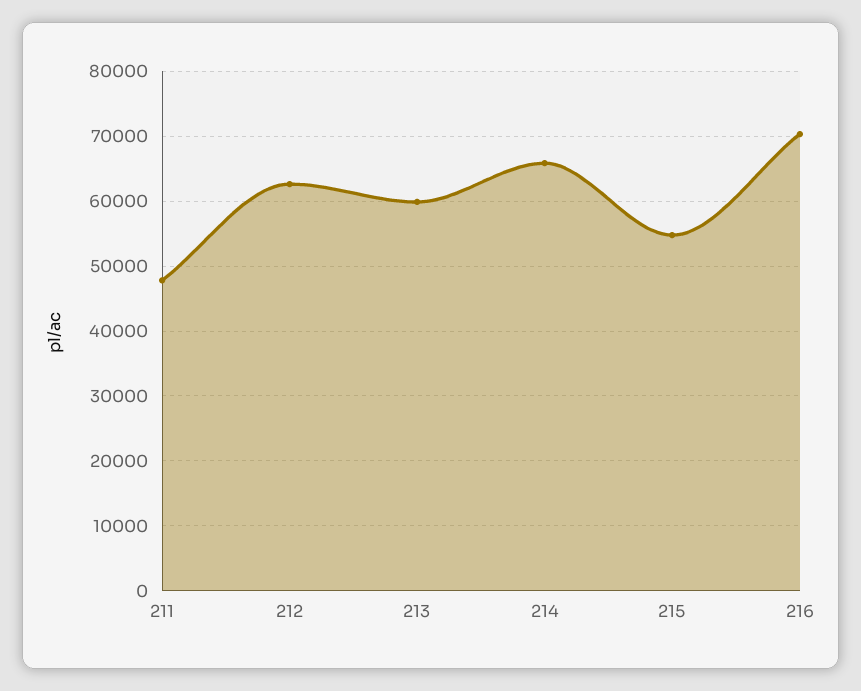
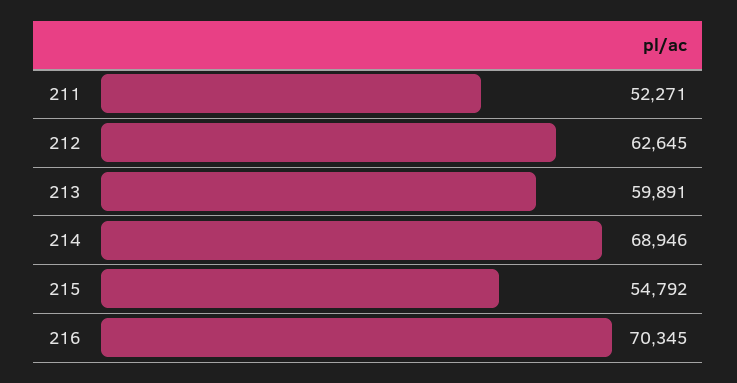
211: 48000 -> 52271
214: 66000 -> 68946

